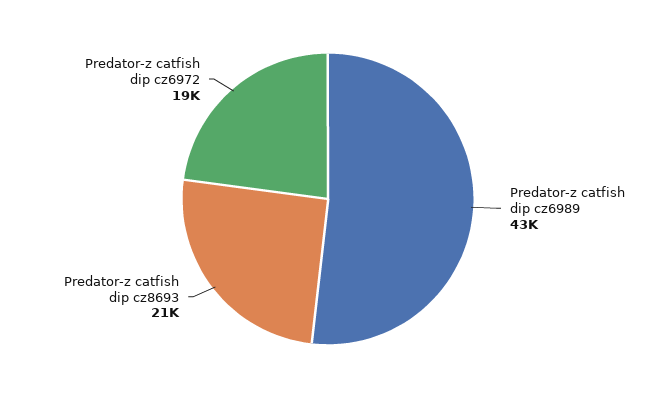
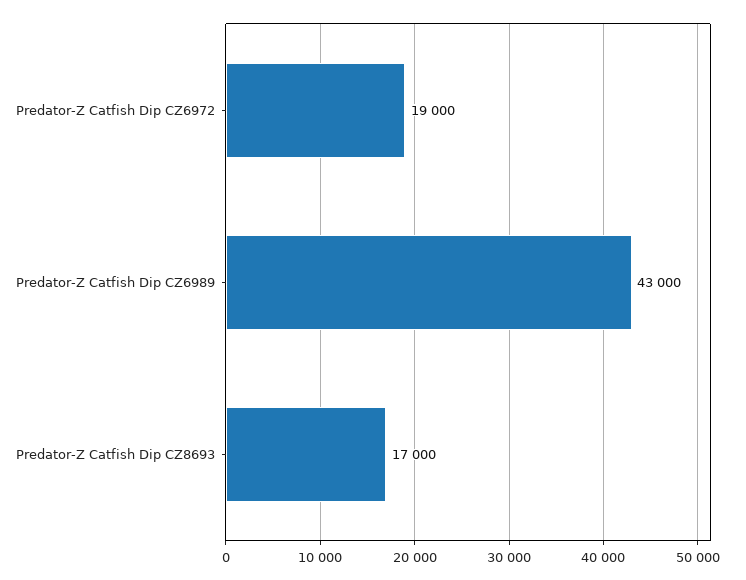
Predator-z catfish dip cz8693: 21000 -> 17000

